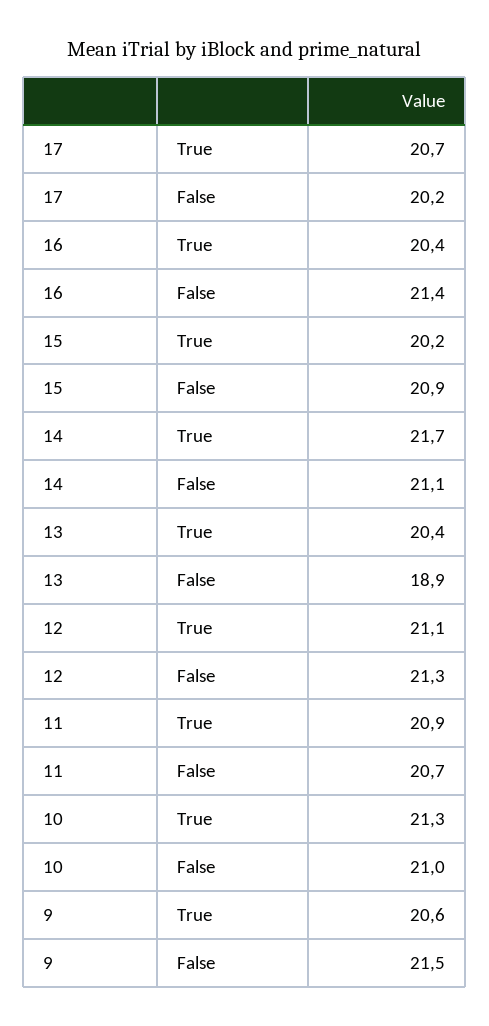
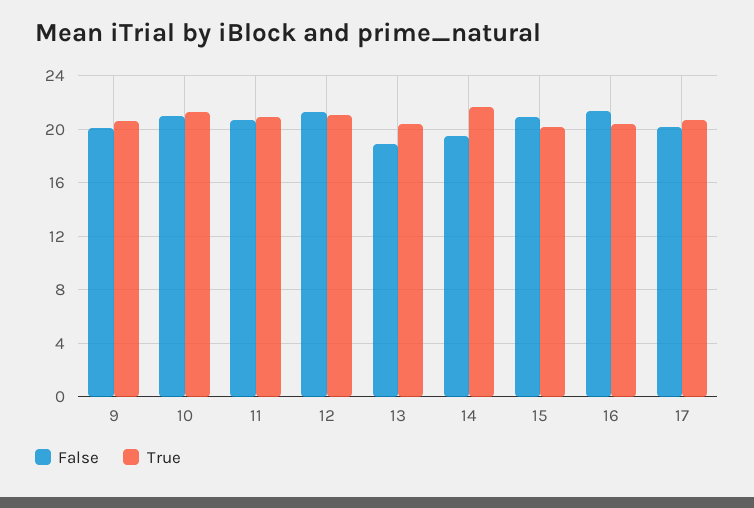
False, 14: 21.1 -> 19.5
False, 9: 21.5 -> 20

